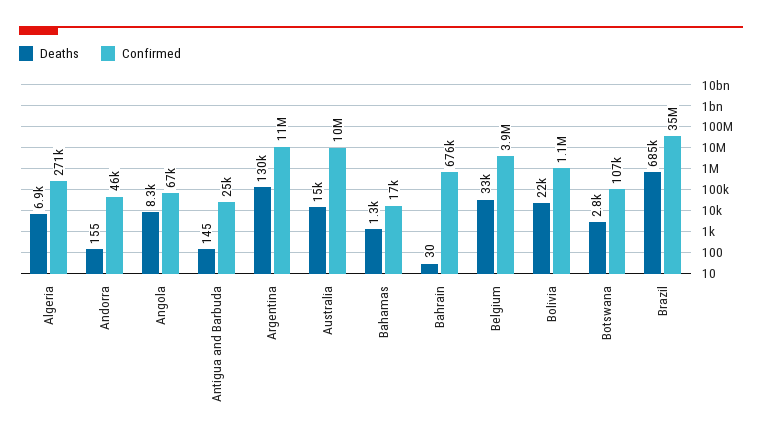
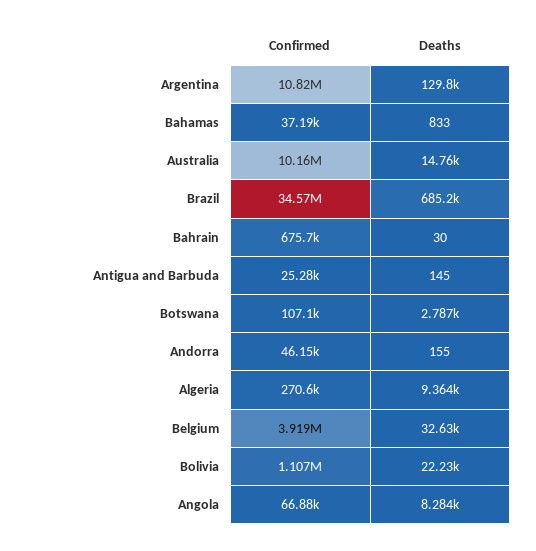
Deaths, Algeria: 6900 -> 9364
Deaths, Bahamas: 1300 -> 833
Confirmed, Bahamas: 17000 -> 37190

